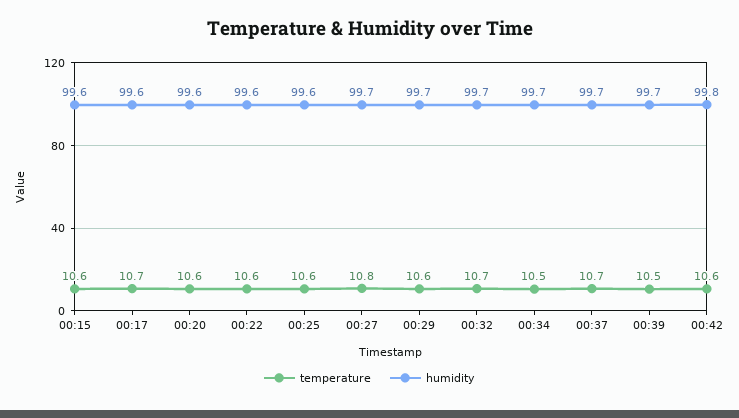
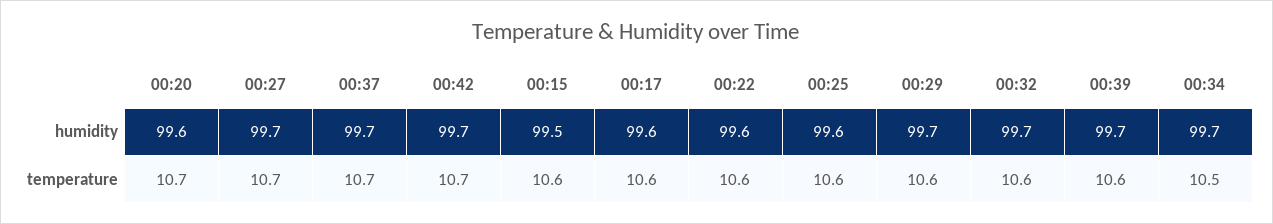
humidity, 00:15: 99.6 -> 99.5
temperature, 00:17: 10.7 -> 10.6
temperature, 00:20: 10.6 -> 10.7
temperature, 00:27: 10.8 -> 10.7
temperature, 00:32: 10.7 -> 10.6
temperature, 00:39: 10.5 -> 10.6
temperature, 00:42: 10.6 -> 10.7
humidity, 00:42: 99.8 -> 99.7

